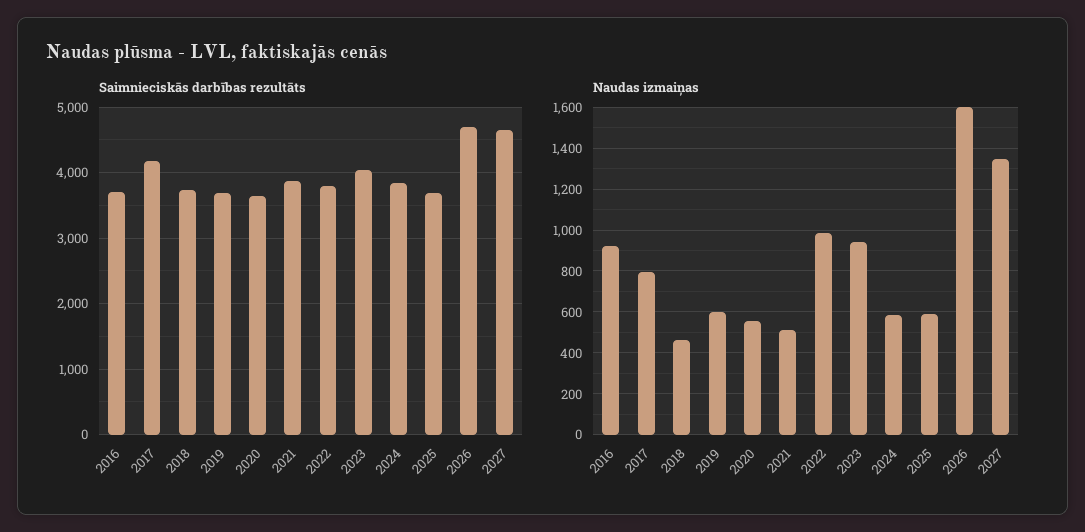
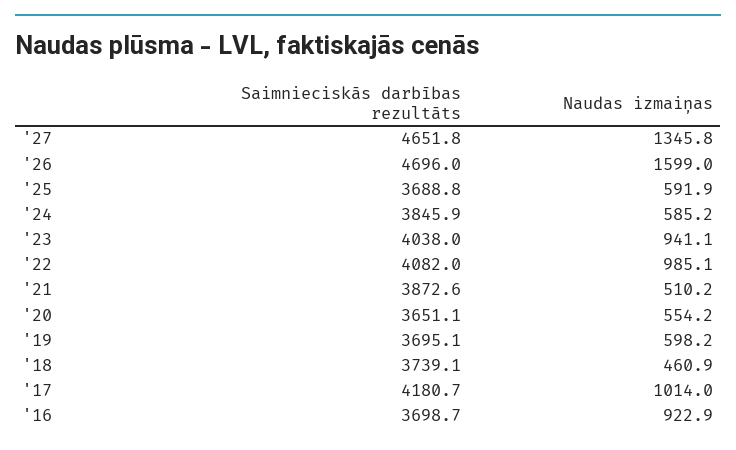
Saimnieciskās darbības rezultāts, 2022: 3800 -> 4082
Naudas izmaiņas, 2017: 800 -> 1014

